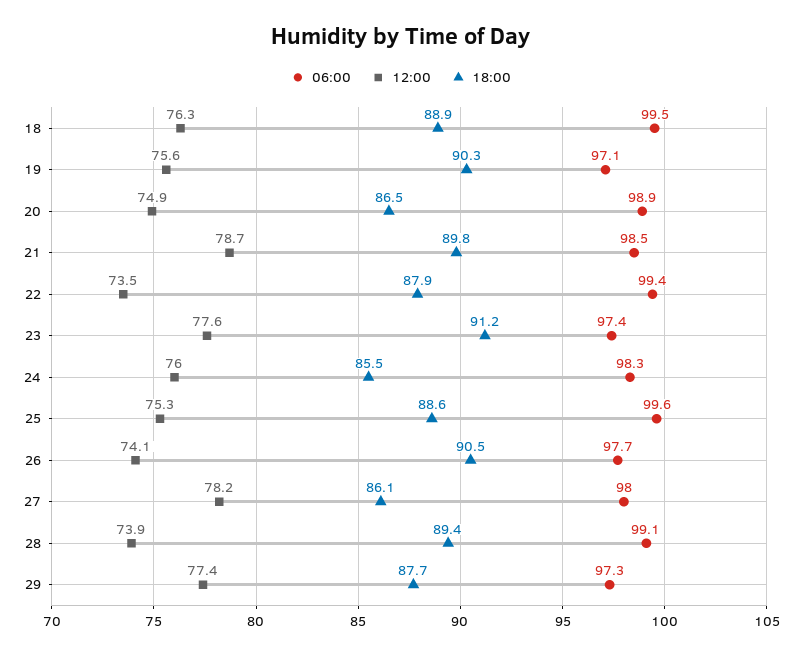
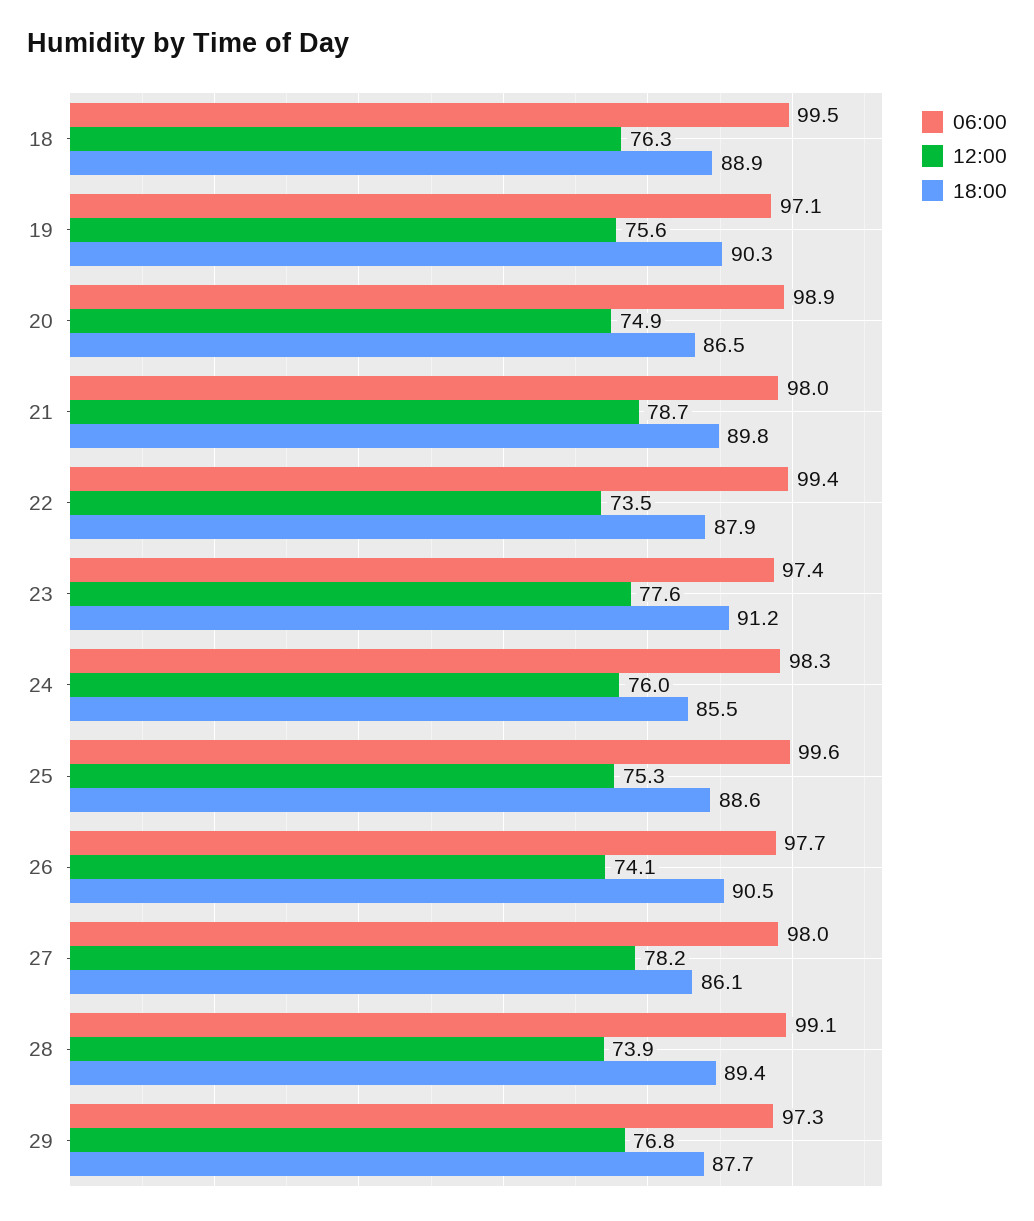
06:00, 21: 98.5 -> 98
12:00, 29: 77.4 -> 76.8

